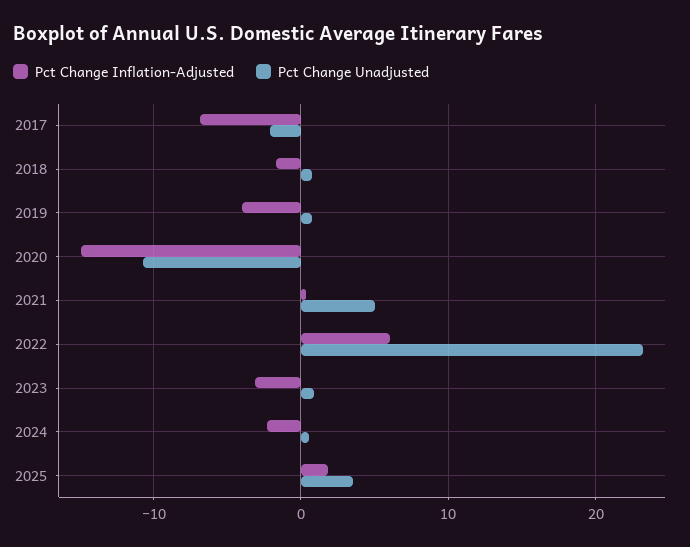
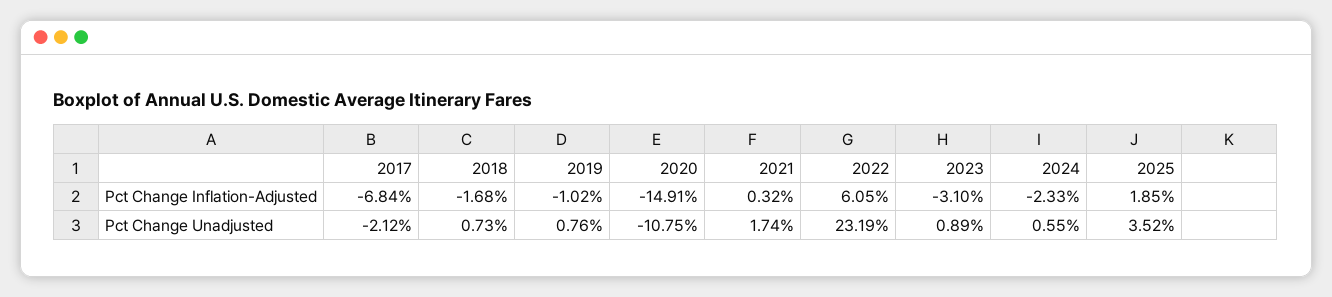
Pct Change Inflation-Adjusted, 2019: -4 -> -1.02
Pct Change Unadjusted, 2021: 5 -> 1.74

